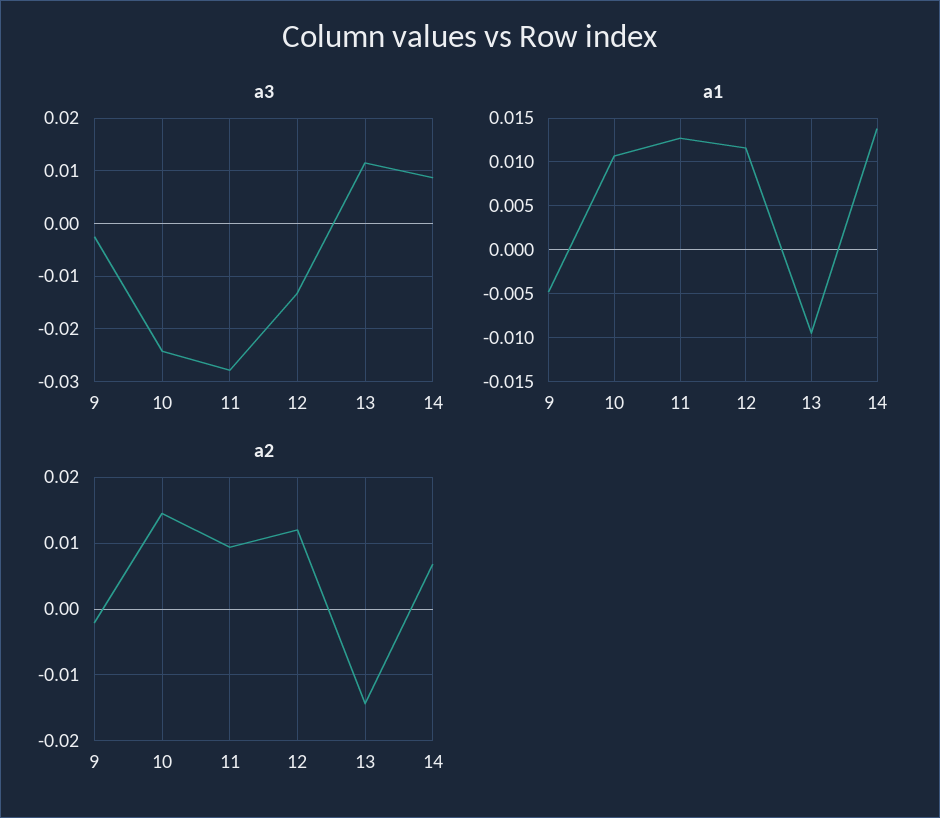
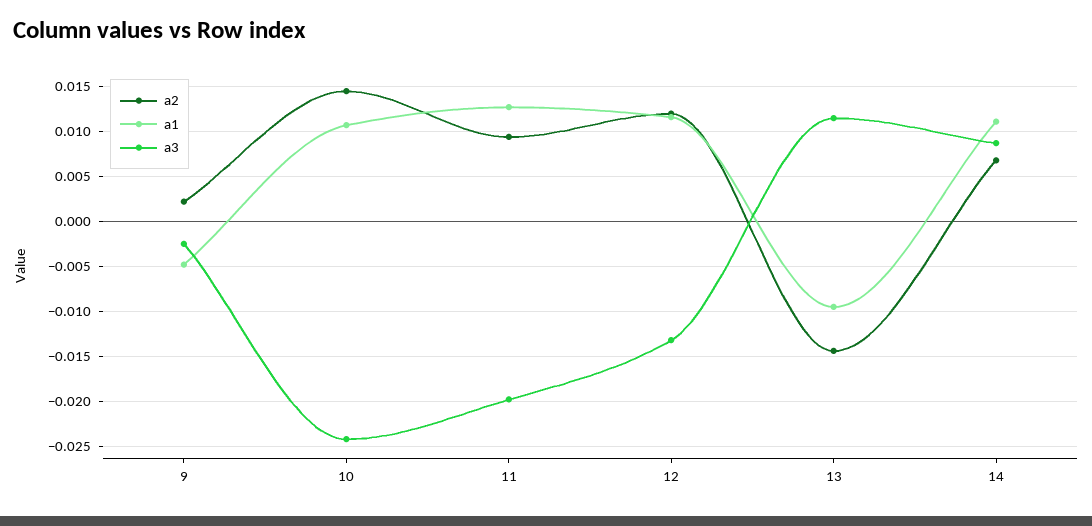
a3, 11: -0.028 -> -0.02
a1, 14: 0.014 -> 0.011
a2, 9: -0.002 -> 0.002

